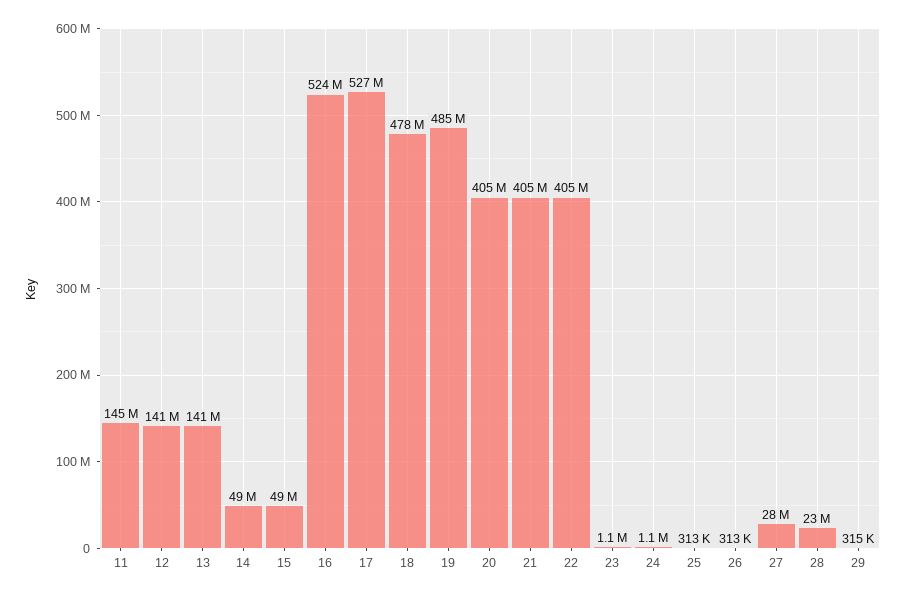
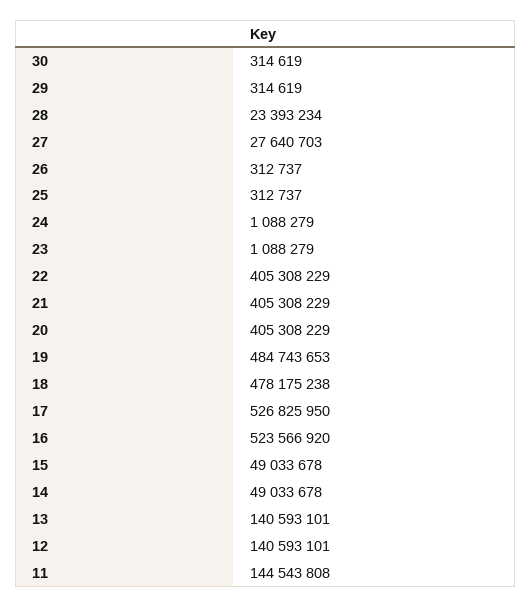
30: none -> 314619

